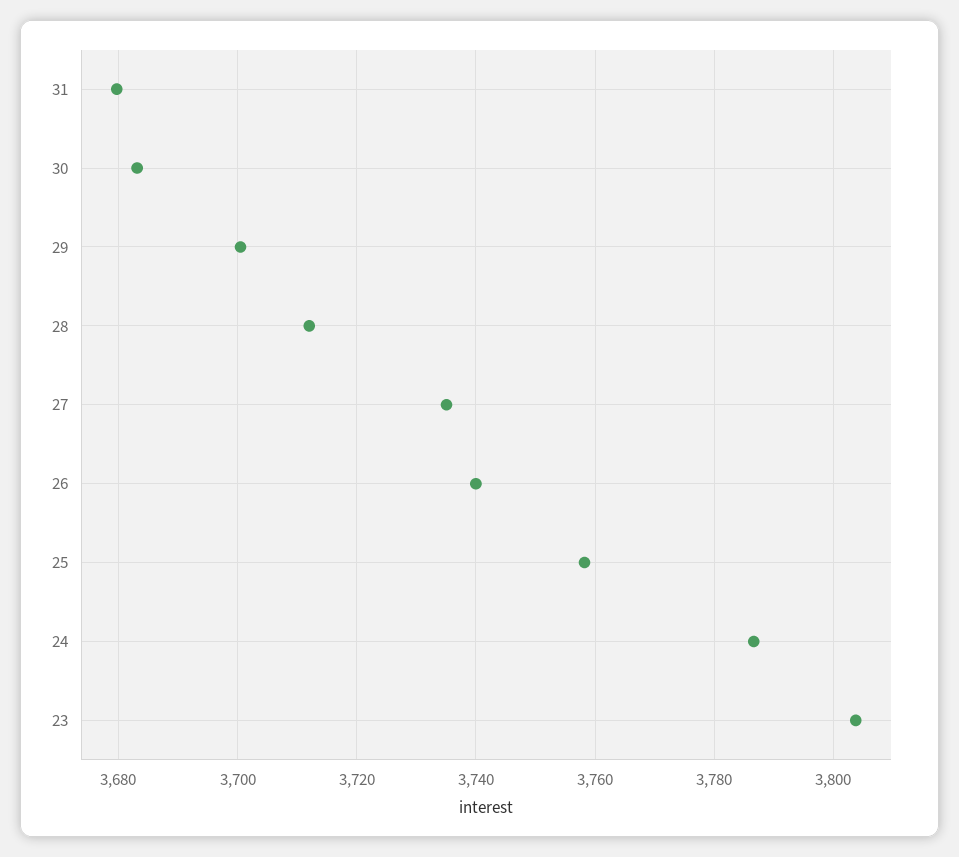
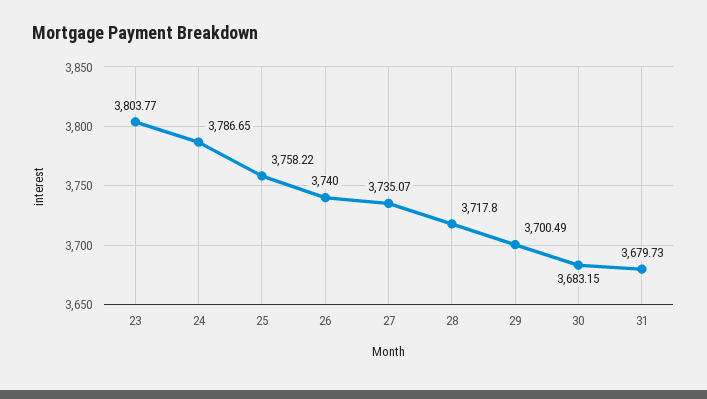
28: 3712 -> 3717.8

